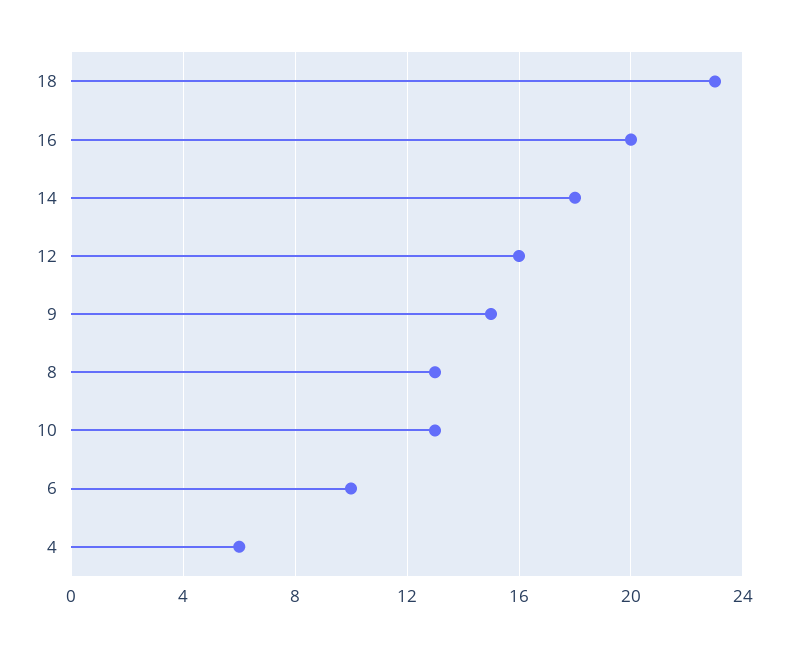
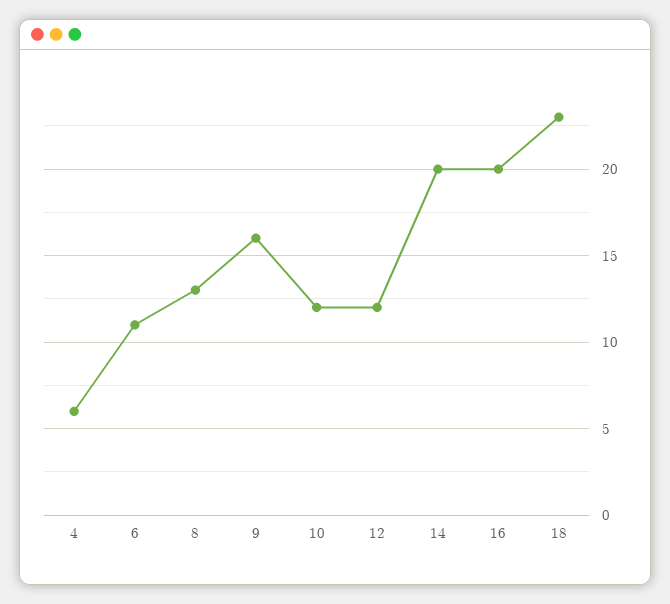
14: 18 -> 20
12: 16 -> 12
9: 15 -> 16
10: 13 -> 12
6: 10 -> 11

